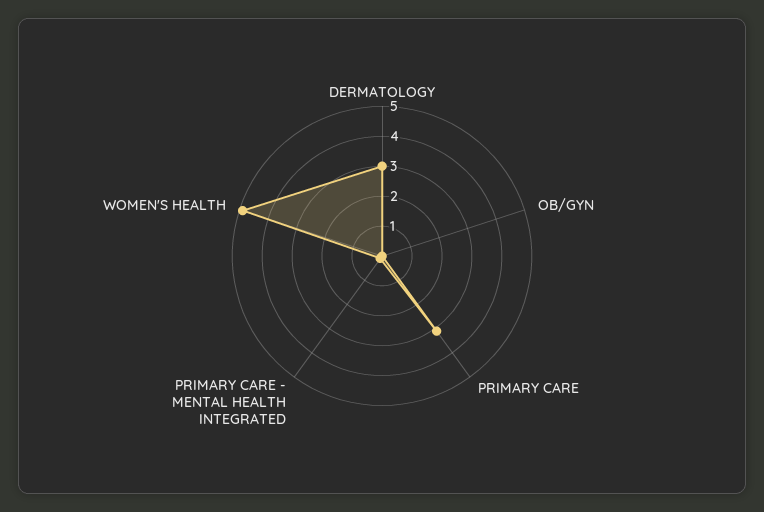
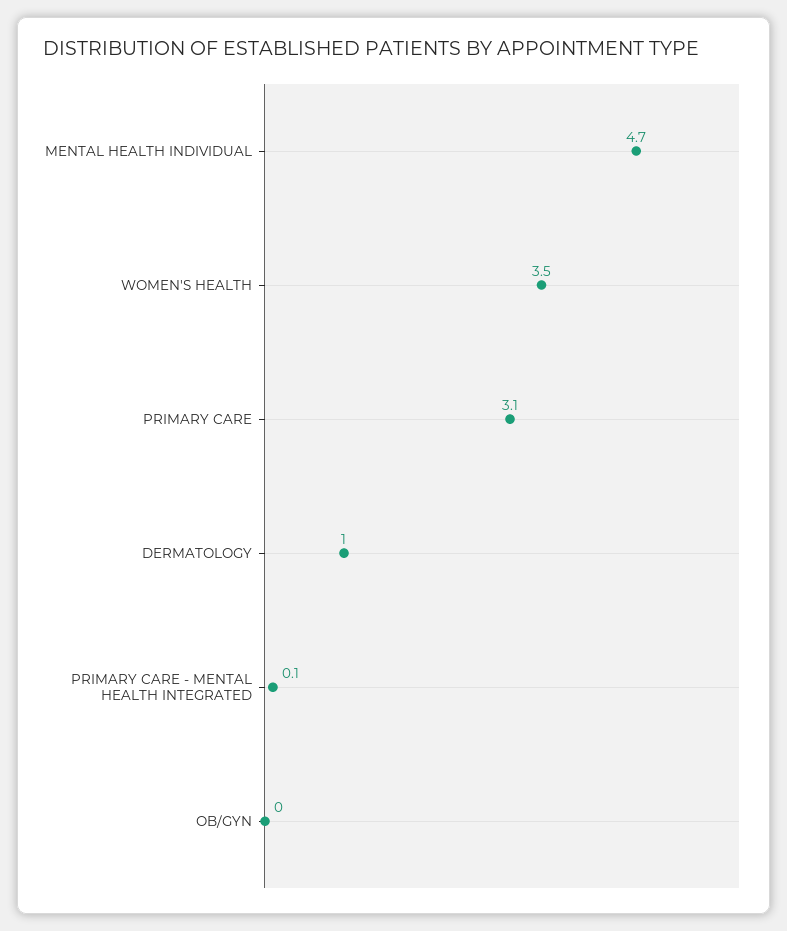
DERMATOLOGY: 3 -> 1
WOMEN'S HEALTH: 5 -> 3.5
MENTAL HEALTH INDIVIDUAL: none -> 4.7

